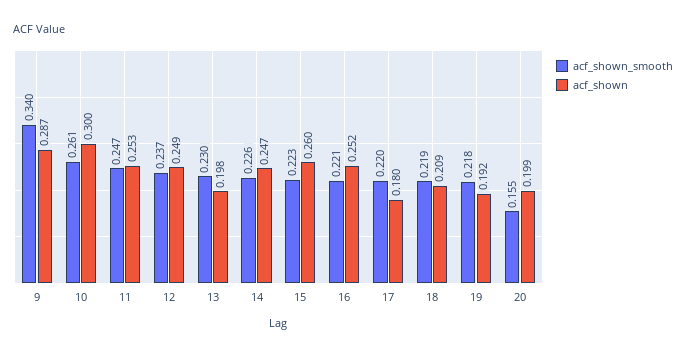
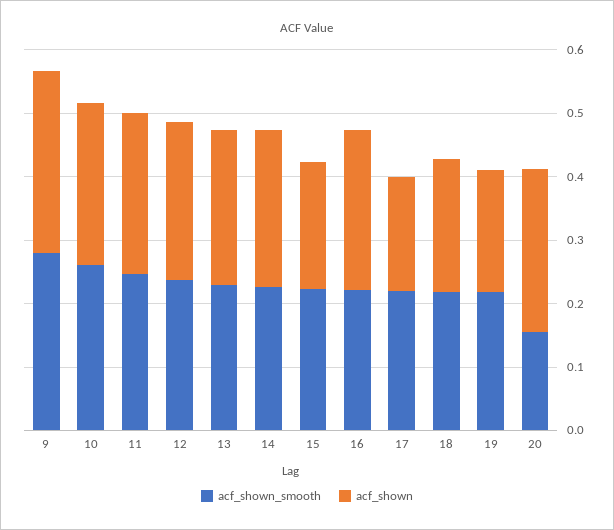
acf_shown_smooth, 9: 0.34 -> 0.28
acf_shown, 10: 0.3 -> 0.26
acf_shown, 13: 0.198 -> 0.24
acf_shown, 15: 0.26 -> 0.2
acf_shown, 20: 0.199 -> 0.26

